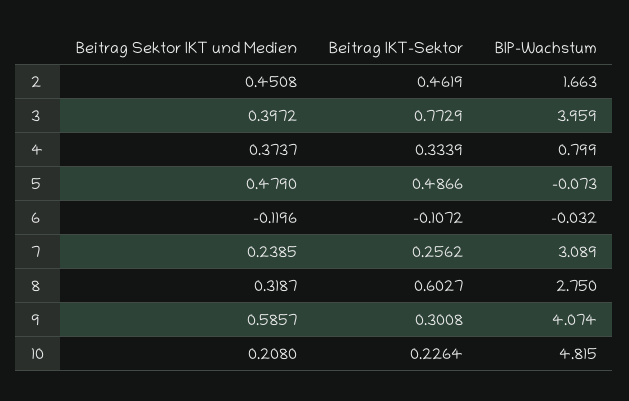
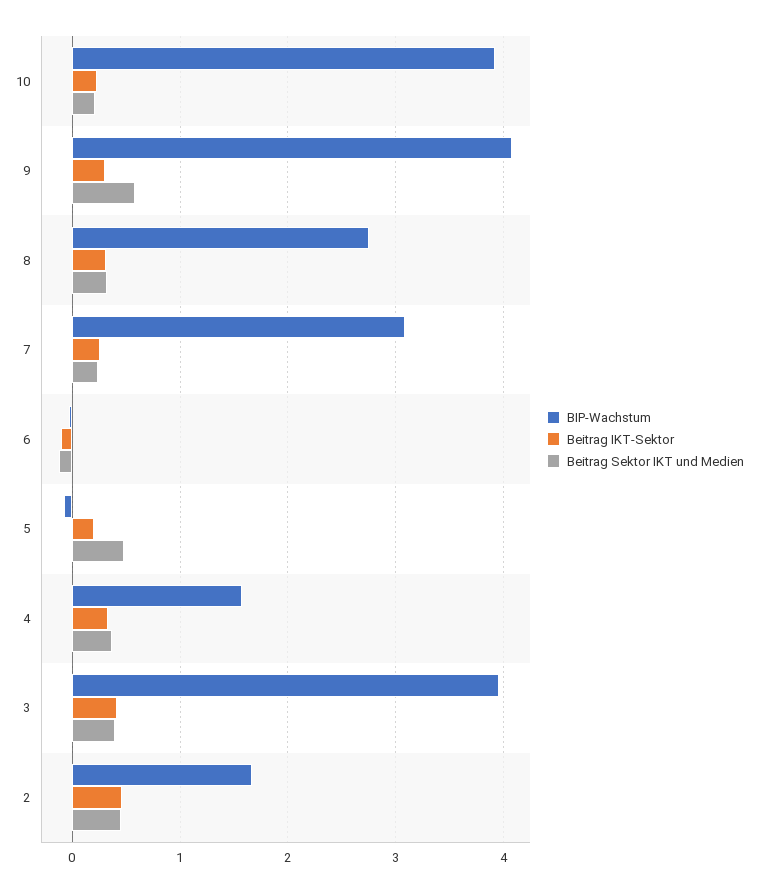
Beitrag IKT-Sektor, 3: 0.7729 -> 0.4
BIP-Wachstum, 4: 0.799 -> 1.6
Beitrag IKT-Sektor, 5: 0.4866 -> 0.2
Beitrag IKT-Sektor, 8: 0.6027 -> 0.3
BIP-Wachstum, 10: 4.815 -> 3.9

